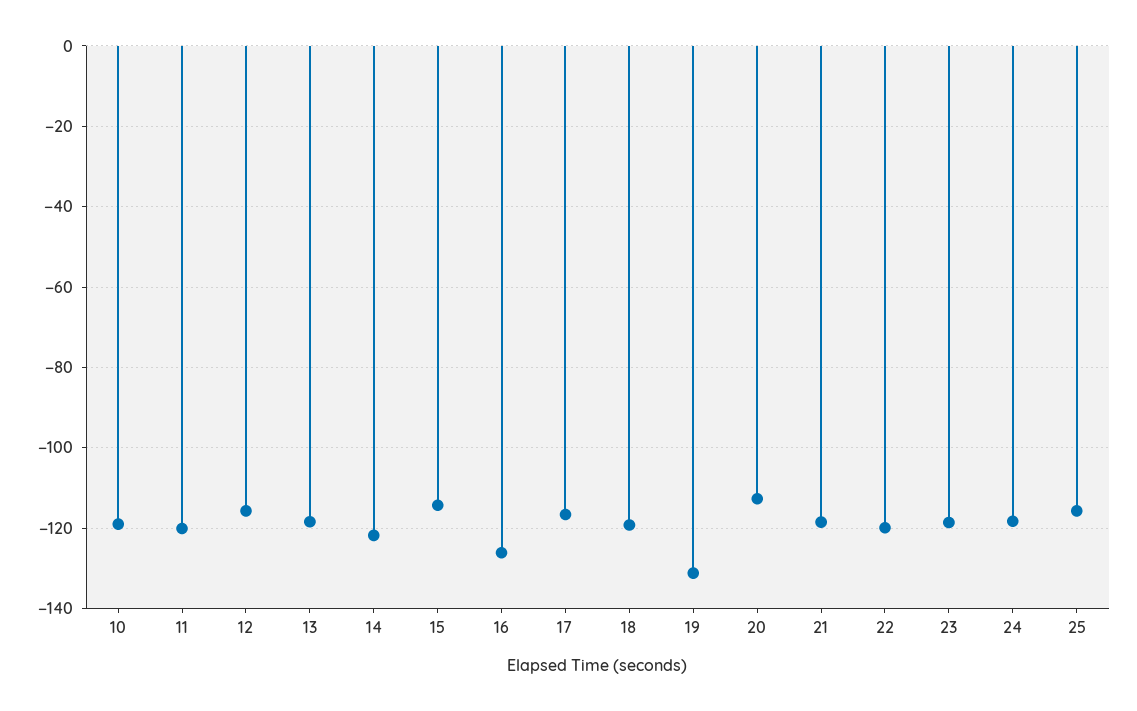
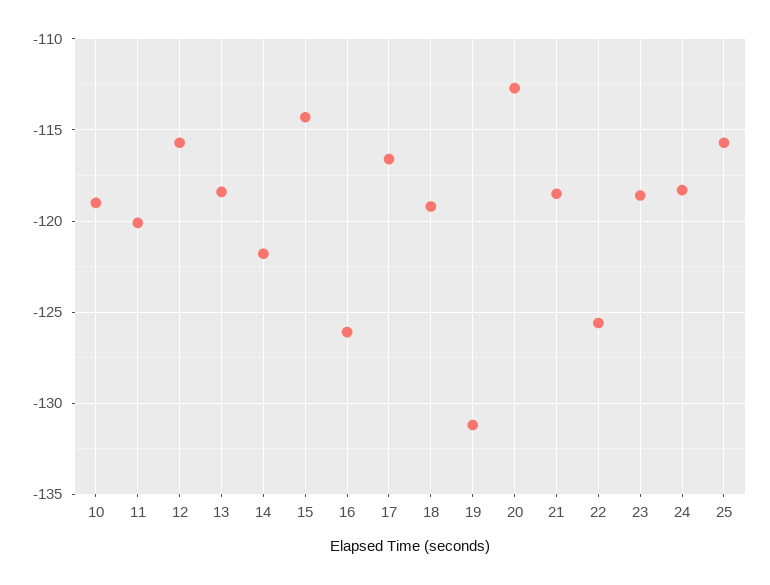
22: -120 -> -125.5

